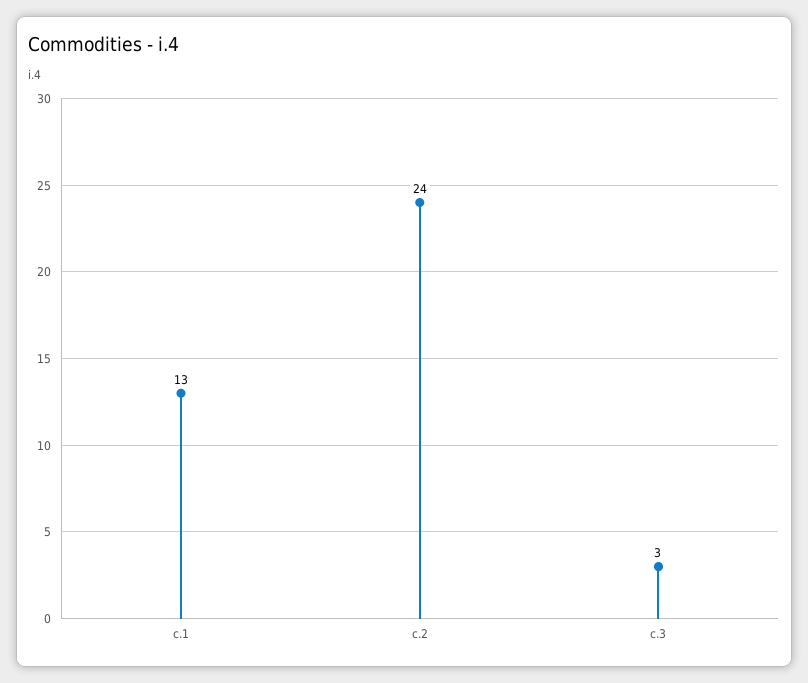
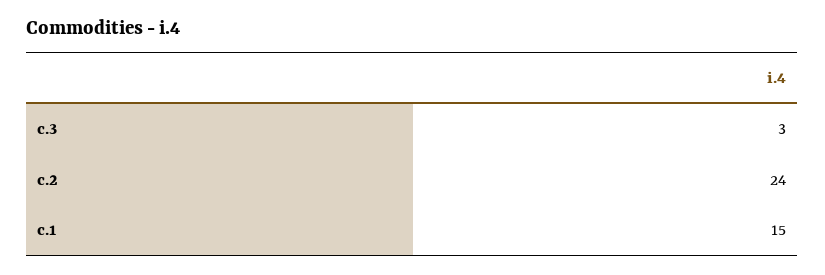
c.1: 13 -> 15

